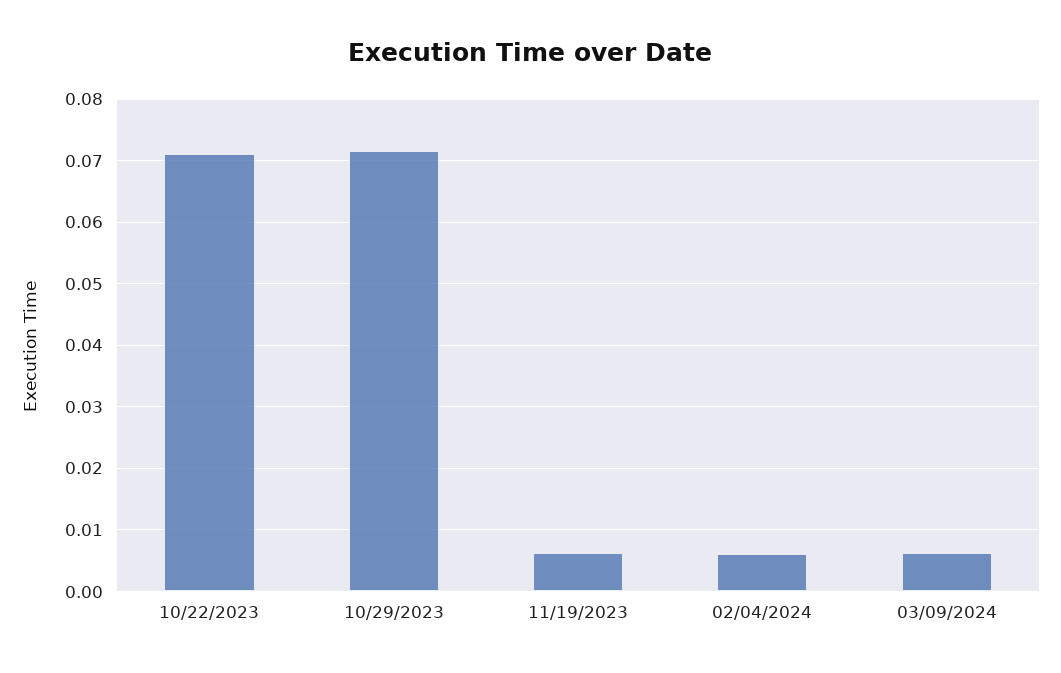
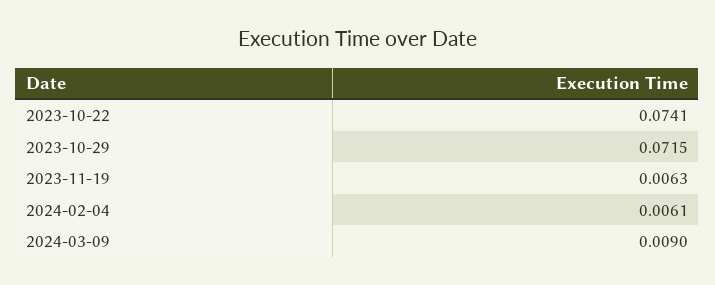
10/22/2023: 0.071 -> 0.0741
03/09/2024: 0.006 -> 0.009

